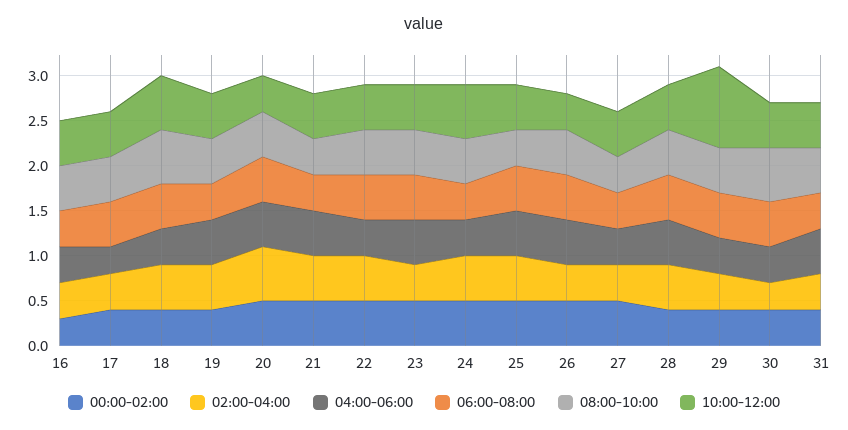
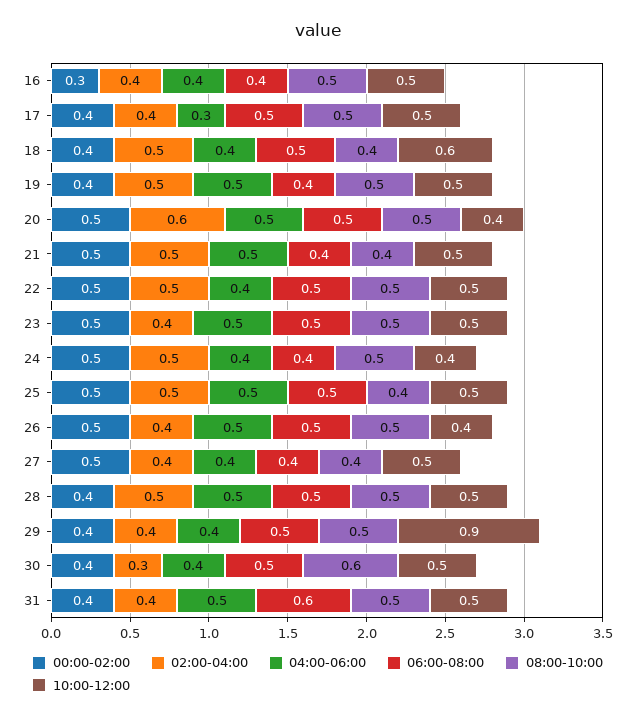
08:00-10:00, 18: 0.6 -> 0.4
10:00-12:00, 24: 0.6 -> 0.4
06:00-08:00, 31: 0.4 -> 0.6

